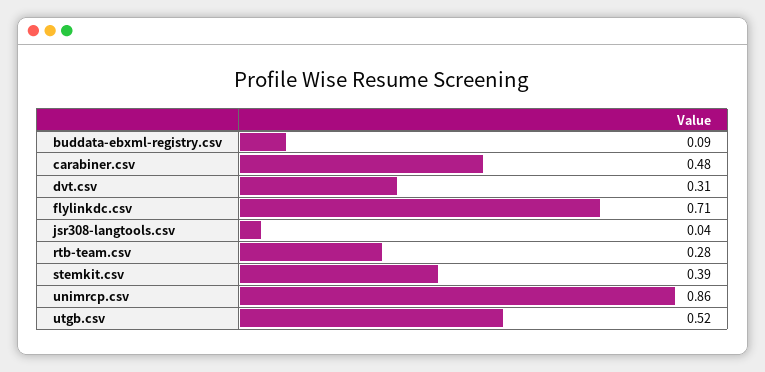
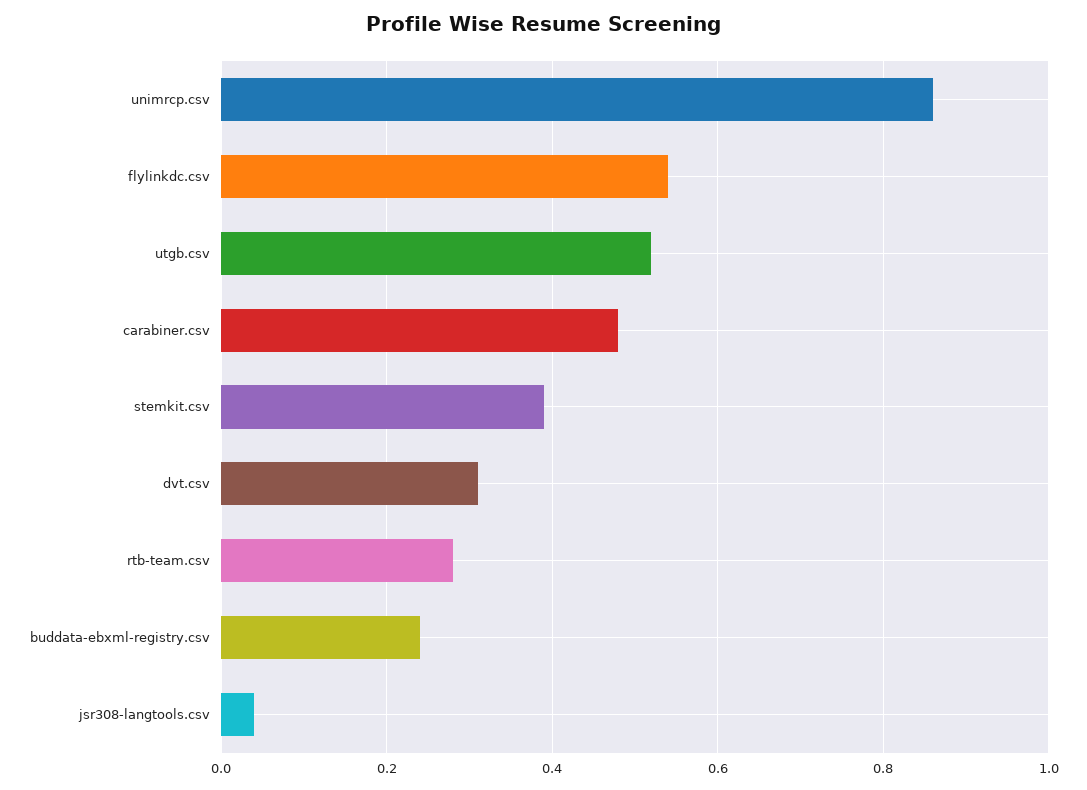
buddata-ebxml-registry.csv: 0.09 -> 0.25
flylinkdc.csv: 0.71 -> 0.55

